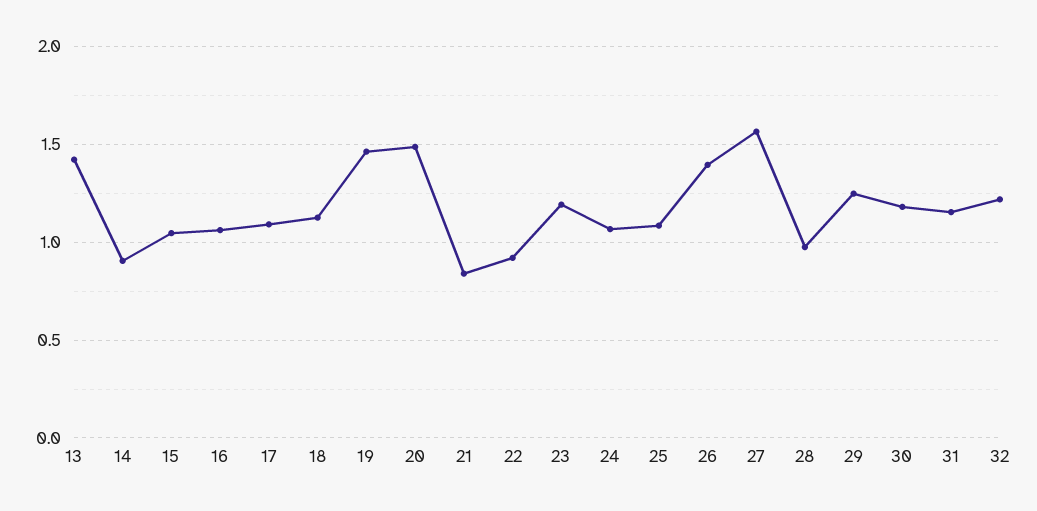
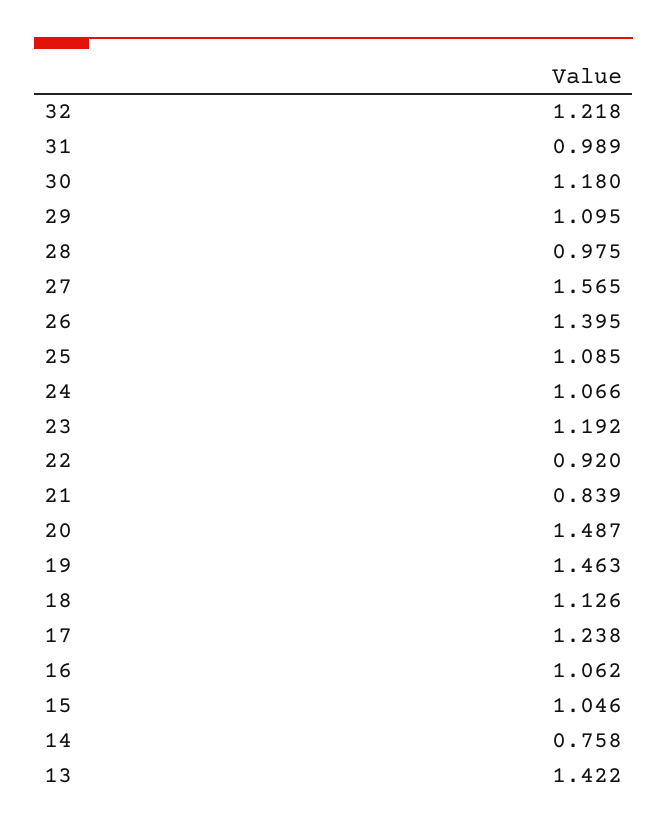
14: 0.9 -> 0.758
17: 1.1 -> 1.238
29: 1.25 -> 1.095
31: 1.15 -> 0.989

